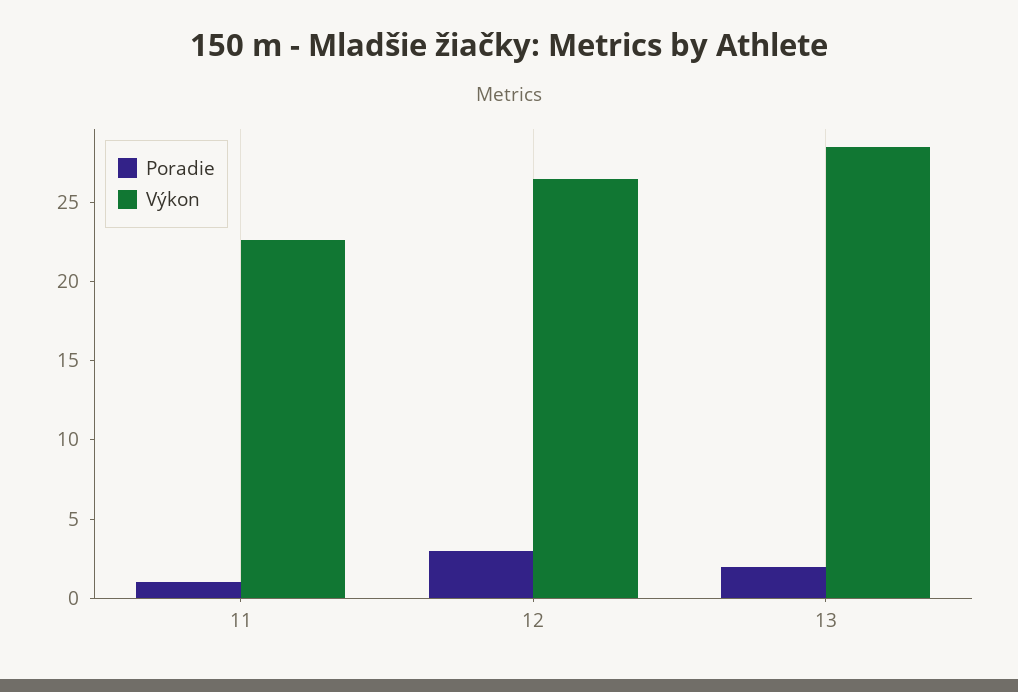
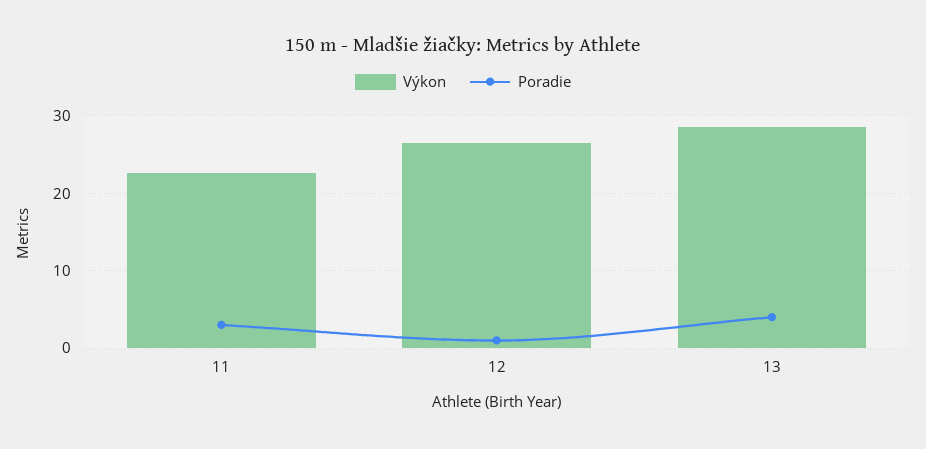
Poradie, 11: 1 -> 3
Poradie, 12: 3 -> 1
Poradie, 13: 2 -> 4

